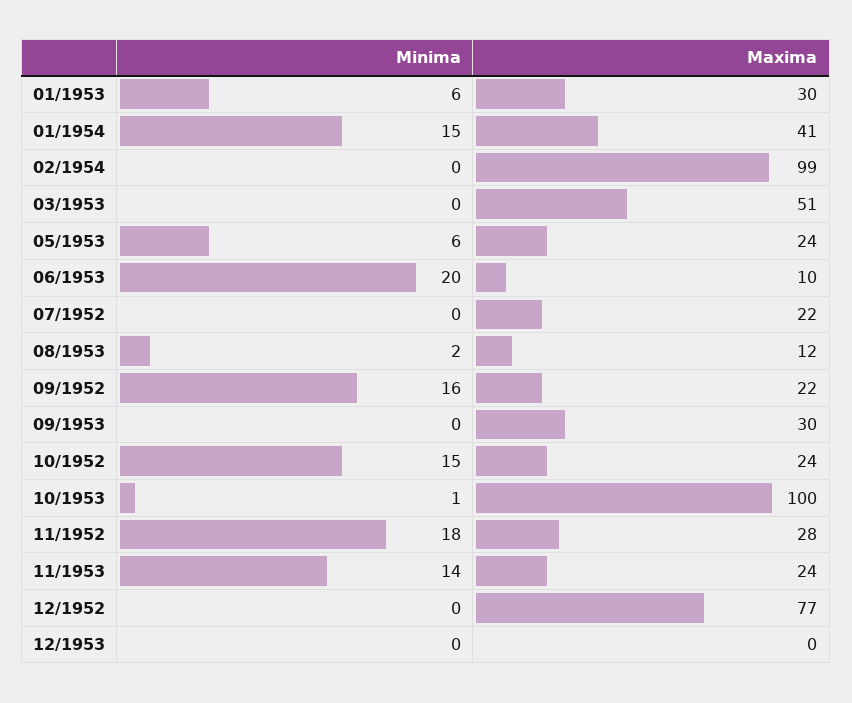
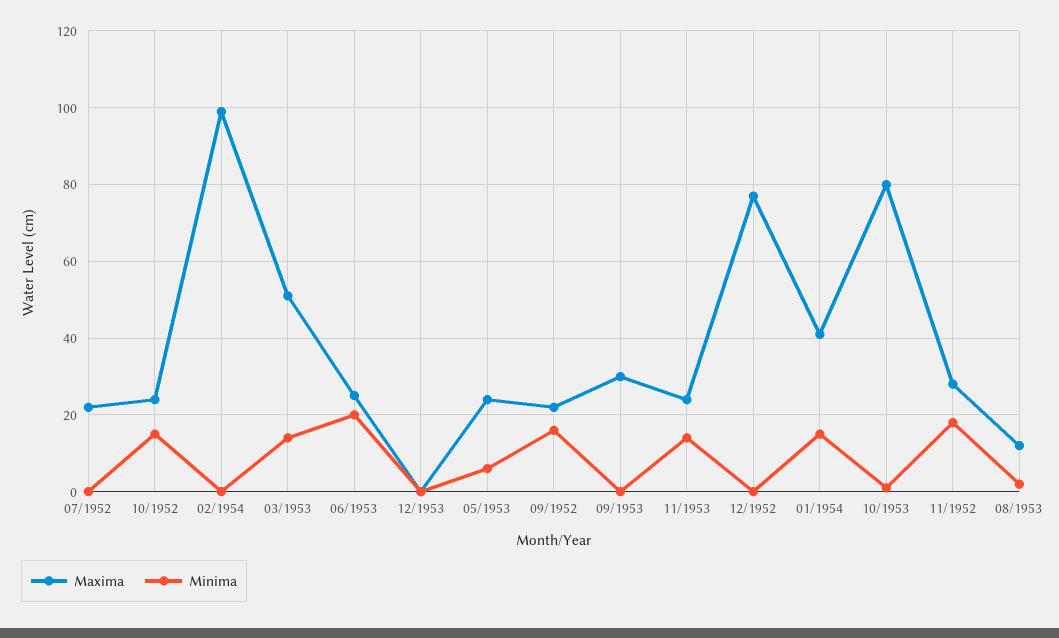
Minima, 01/1953: 6 -> none
Maxima, 01/1953: 30 -> none
Minima, 03/1953: 0 -> 15
Maxima, 06/1953: 10 -> 25
Maxima, 10/1953: 100 -> 80

